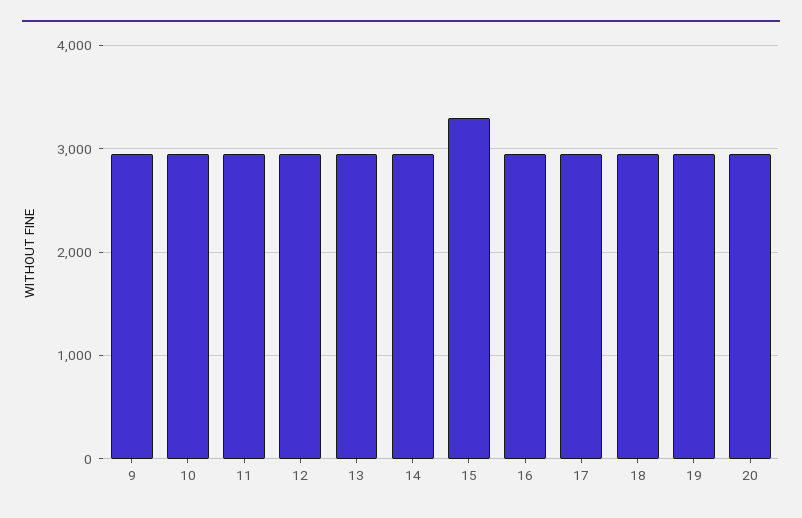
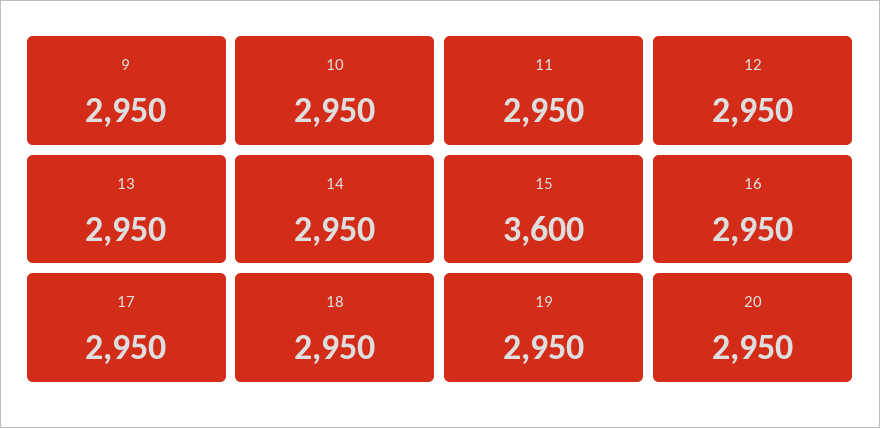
15: 3300 -> 3600

